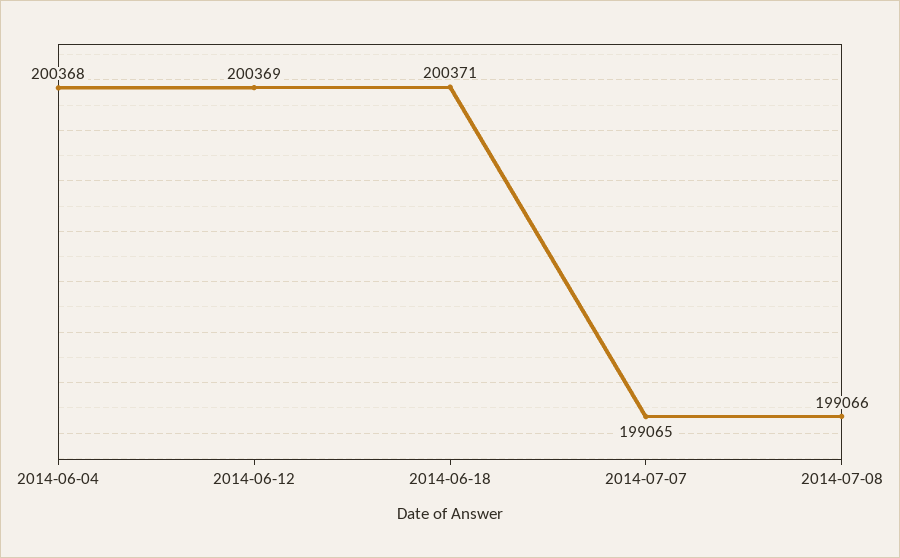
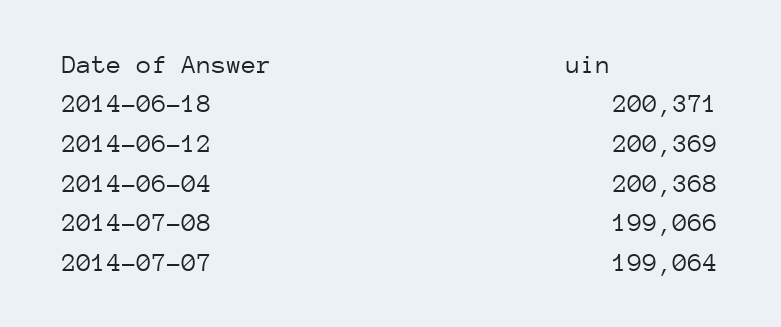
2014-07-07: 199065 -> 199064

